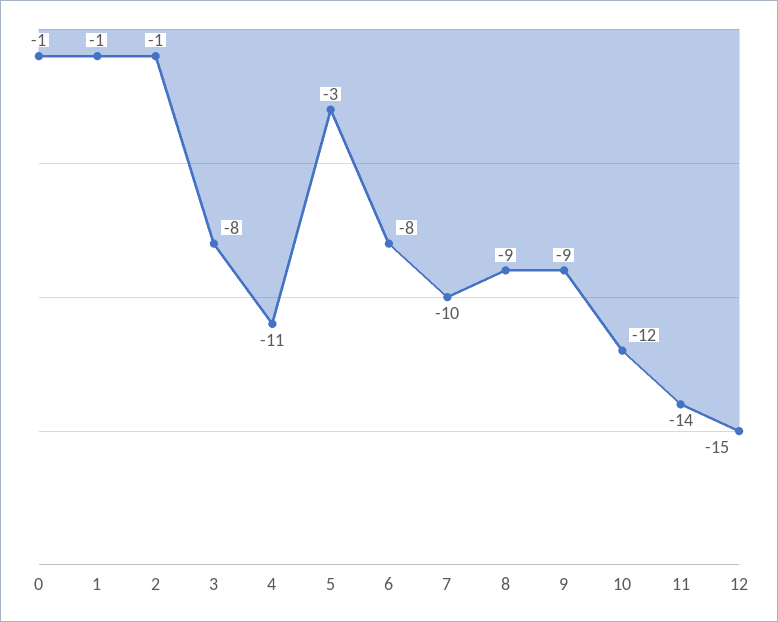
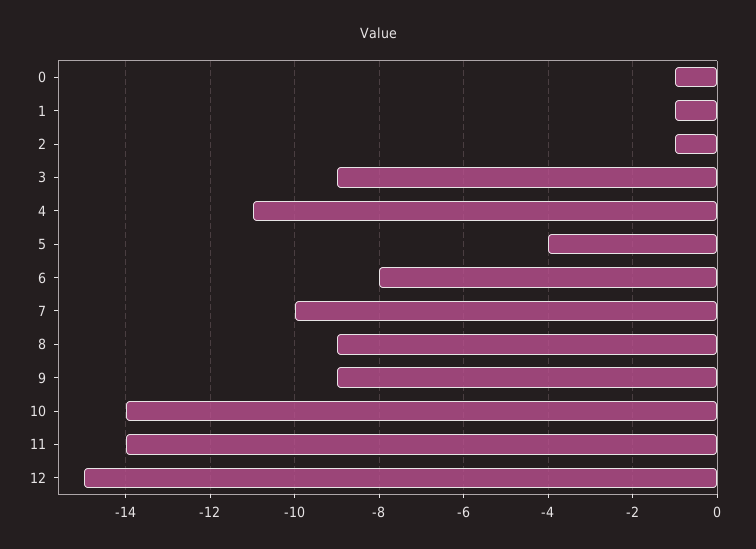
3: -8 -> -9
5: -3 -> -4
10: -12 -> -14

